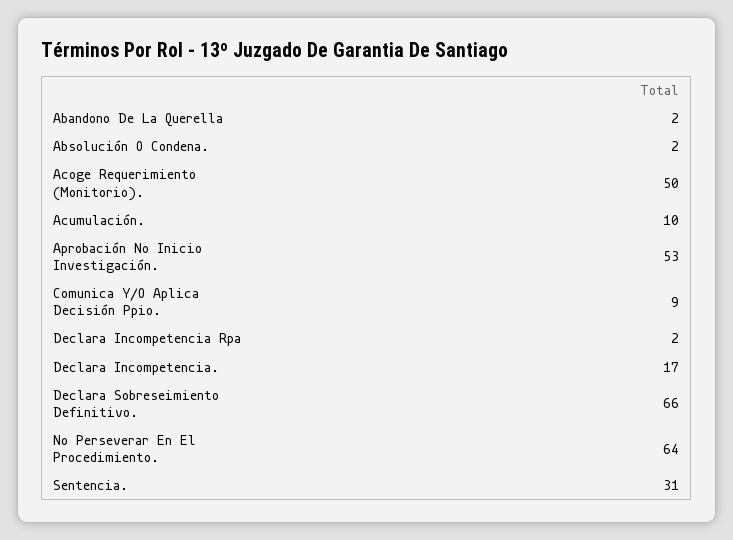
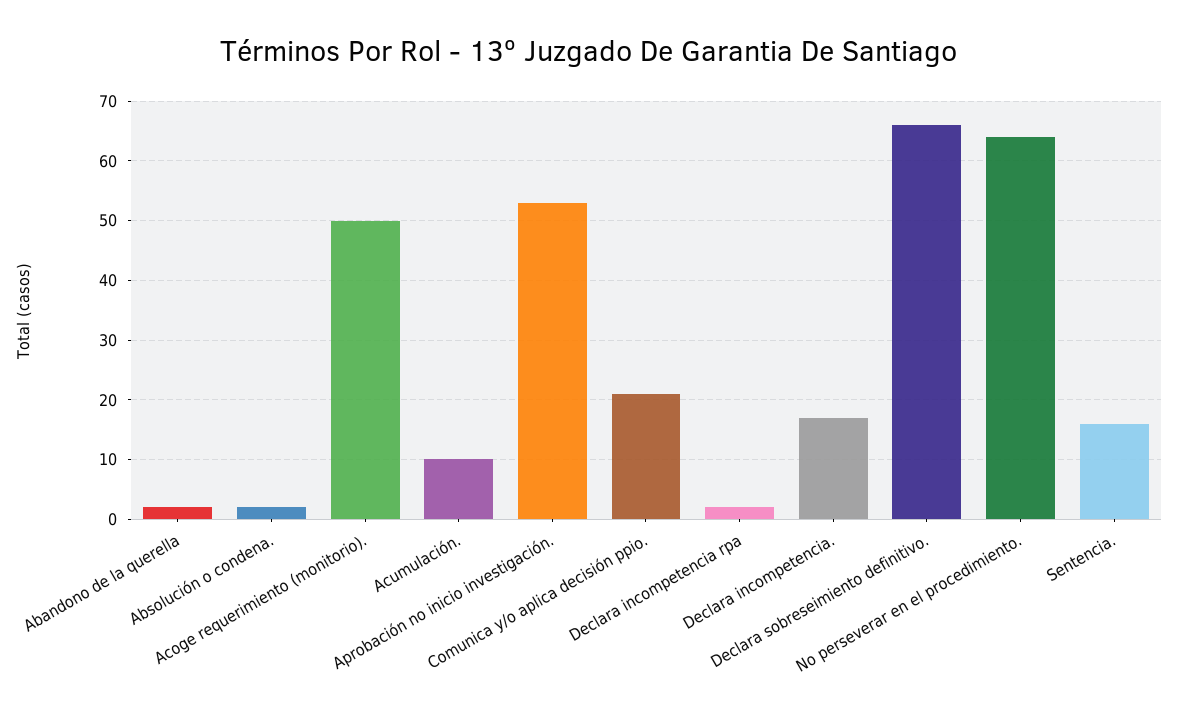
Comunica Y/O Aplica Decisión Ppio.: 9 -> 20
Sentencia.: 31 -> 15

